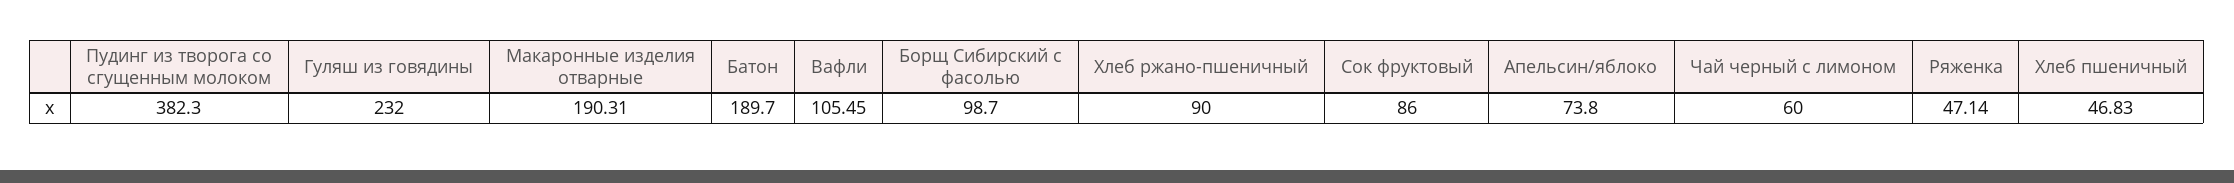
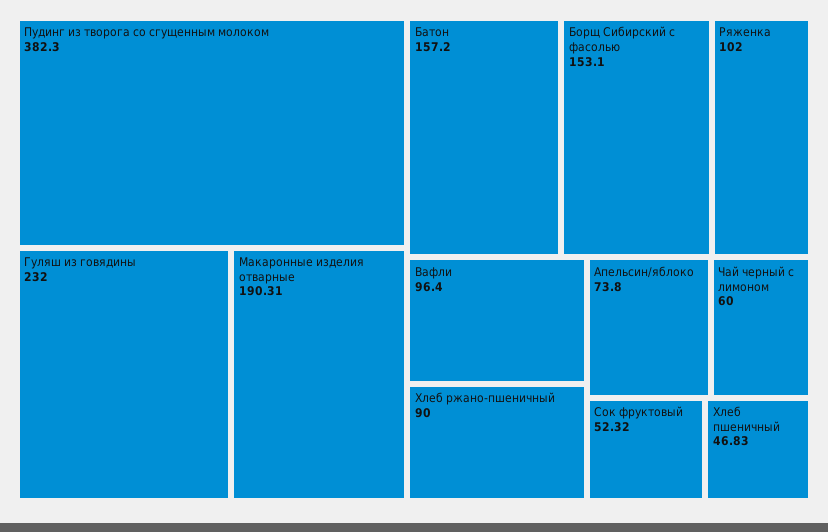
Батон: 189.7 -> 157.2
Вафли: 105.45 -> 96.4
Борщ Сибирский с фасолью: 98.7 -> 153.1
Сок фруктовый: 86 -> 52.32
Ряженка: 47.14 -> 102

